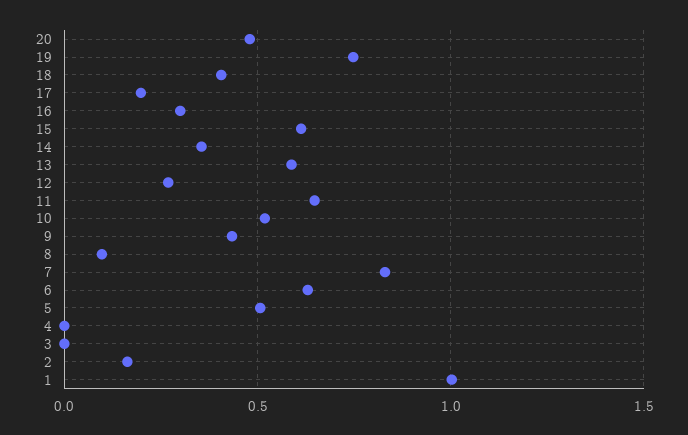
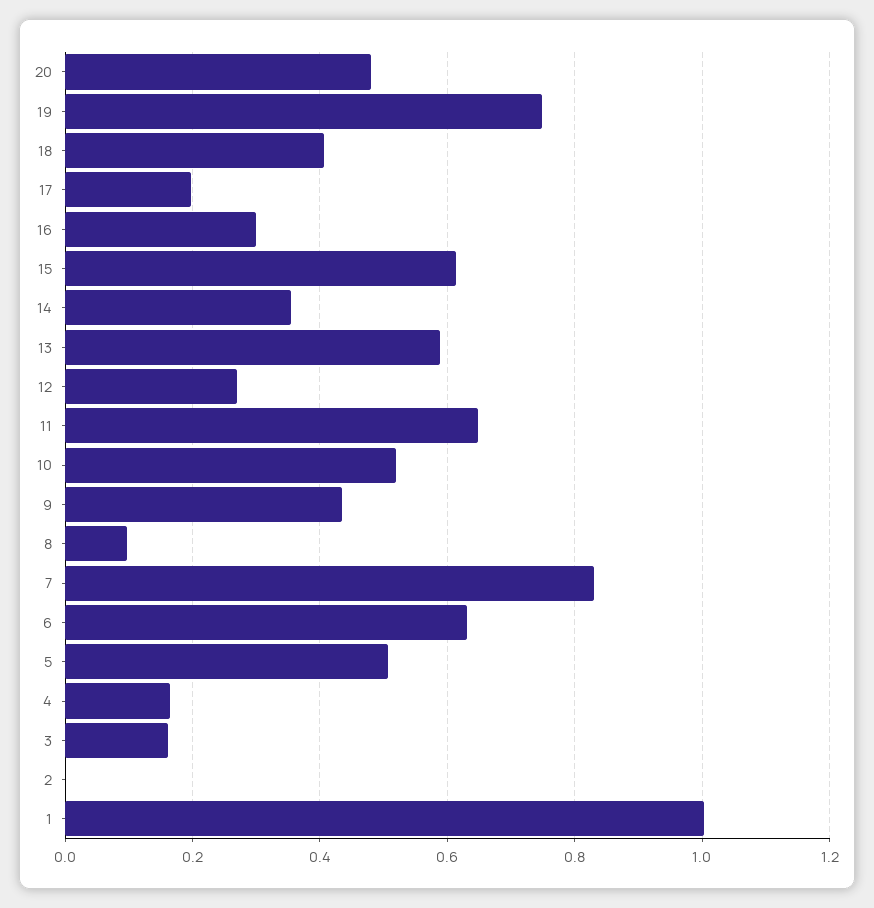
4: 0 -> 0.16
3: 0 -> 0.16
2: 0.15 -> 0

